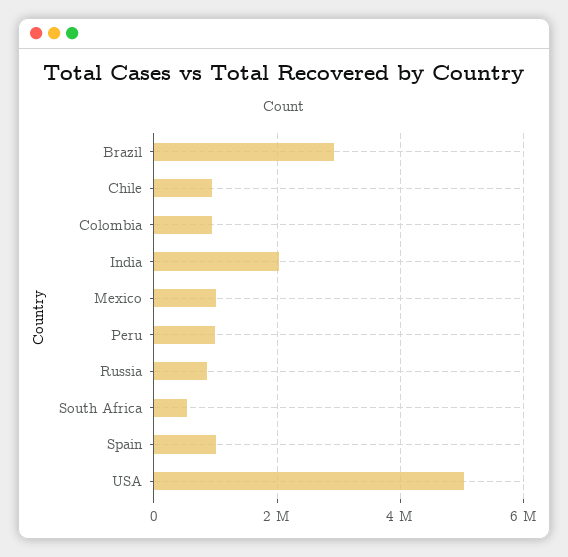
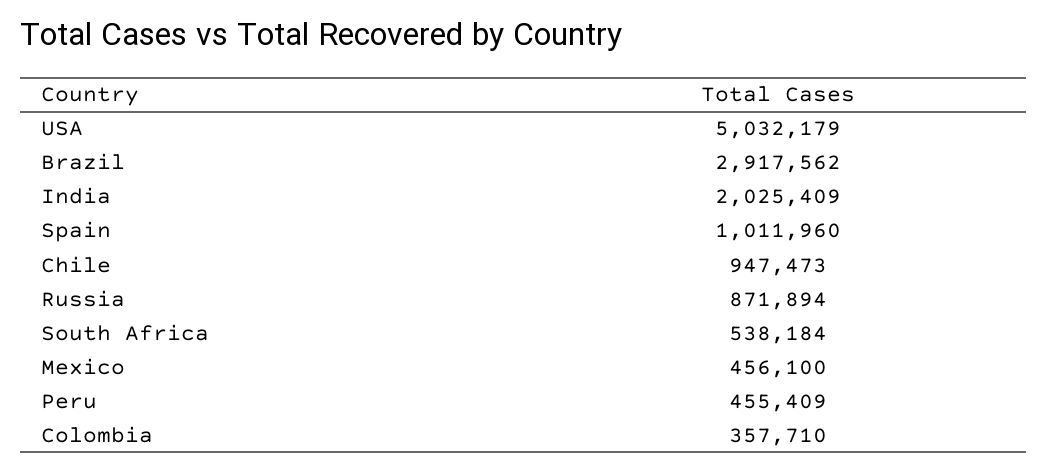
Colombia: 1000000 -> 357710
Mexico: 1000000 -> 456100
Peru: 1000000 -> 455409

